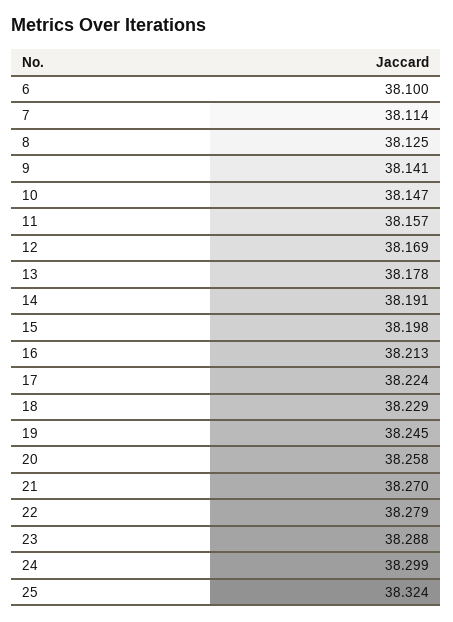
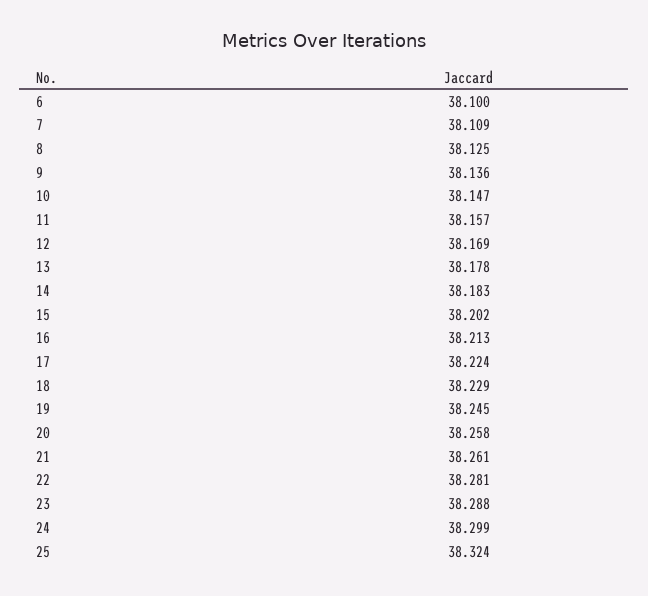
7: 38.114 -> 38.109
9: 38.141 -> 38.136
14: 38.191 -> 38.183
15: 38.198 -> 38.202
21: 38.27 -> 38.261
22: 38.279 -> 38.281

